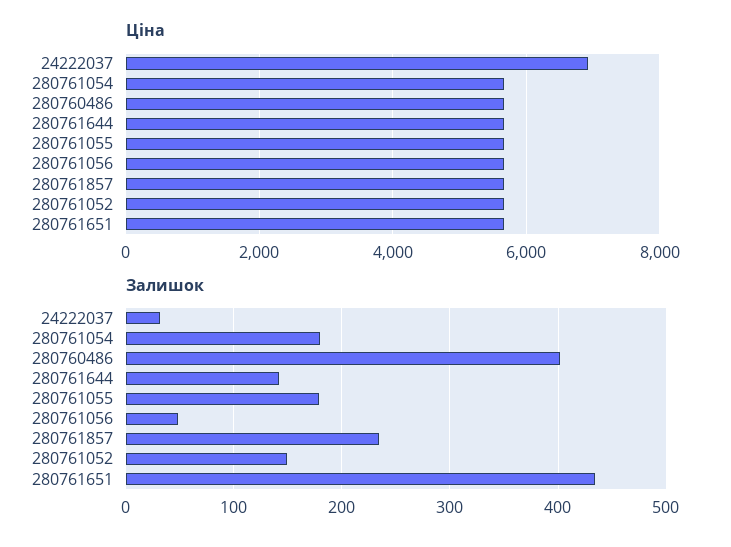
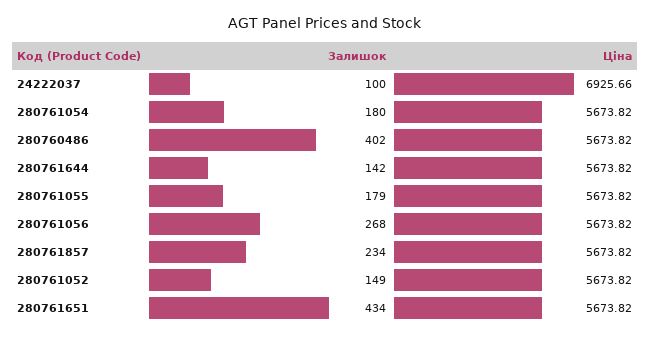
Залишок, 24222037: 30 -> 100
Залишок, 280761056: 50 -> 268

